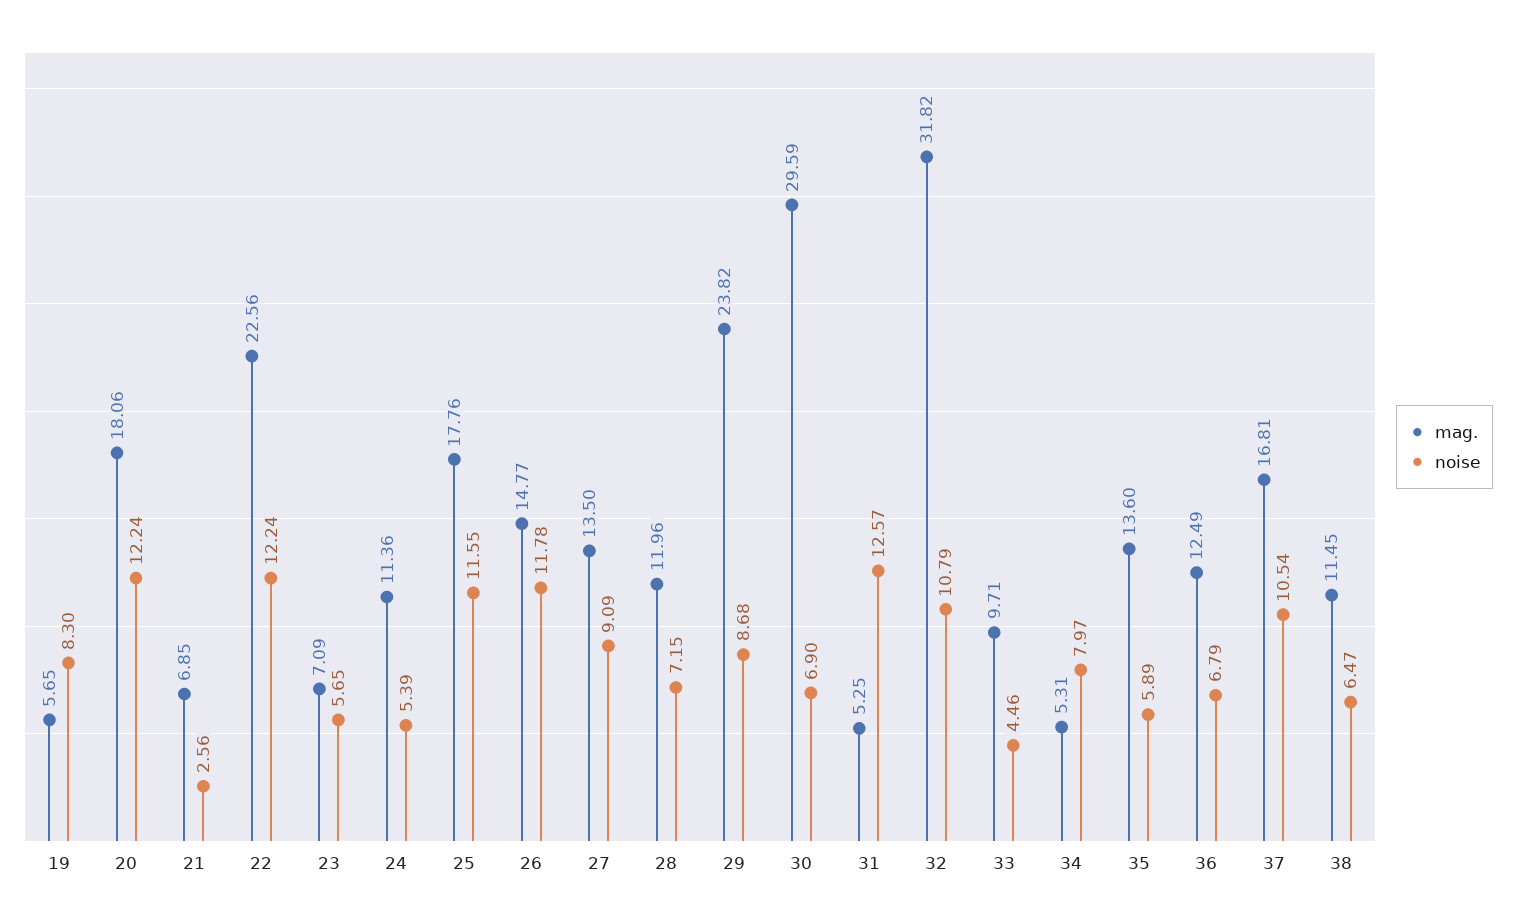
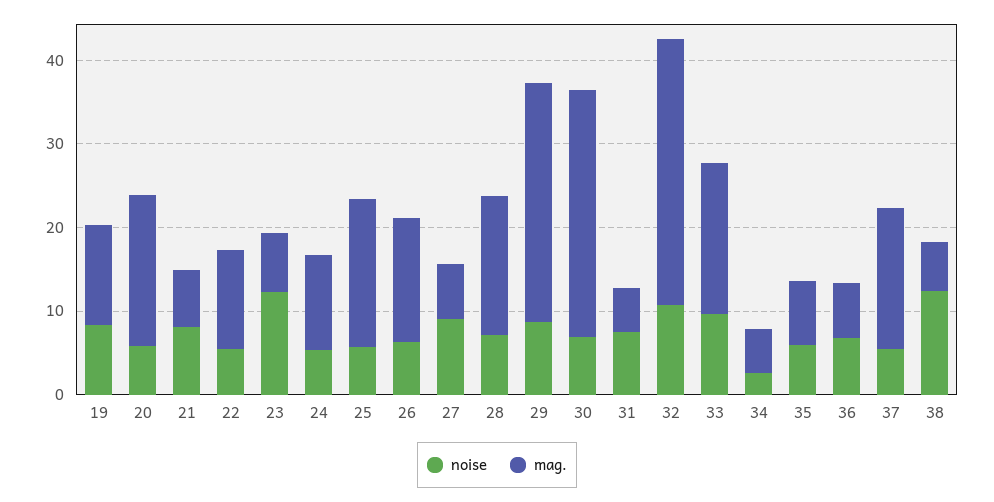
mag., 19: 5.65 -> 12
noise, 20: 12.24 -> 6
noise, 21: 2.56 -> 8
mag., 22: 22.56 -> 12
noise, 22: 12.24 -> 6
noise, 23: 5.65 -> 12
noise, 25: 11.55 -> 6
noise, 26: 11.78 -> 6
mag., 27: 13.5 -> 6
mag., 28: 11.96 -> 16
mag., 29: 23.82 -> 28
noise, 31: 12.57 -> 8
mag., 33: 9.71 -> 18
noise, 33: 4.46 -> 10
noise, 34: 7.97 -> 2
mag., 35: 13.6 -> 8
mag., 36: 12.49 -> 6
noise, 37: 10.54 -> 6
mag., 38: 11.45 -> 6
noise, 38: 6.47 -> 12

